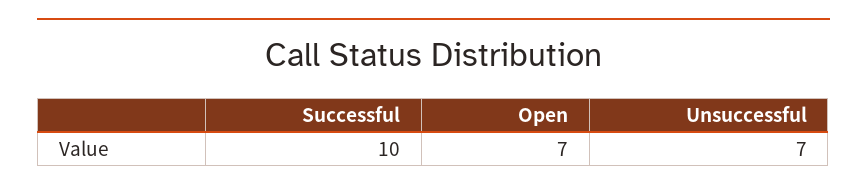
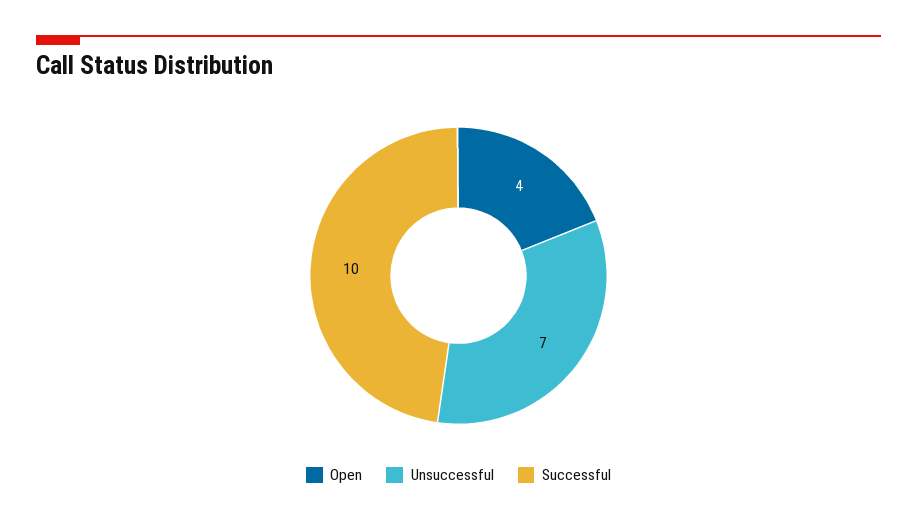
Open: 7 -> 4

